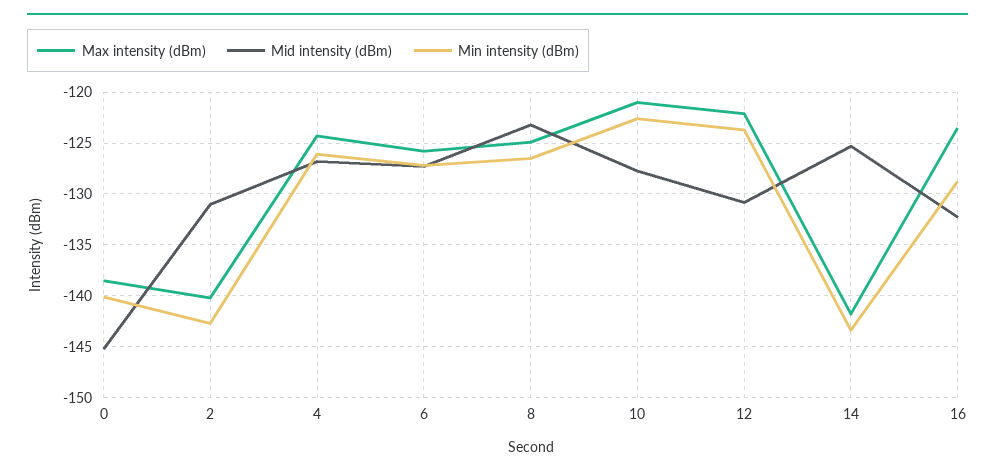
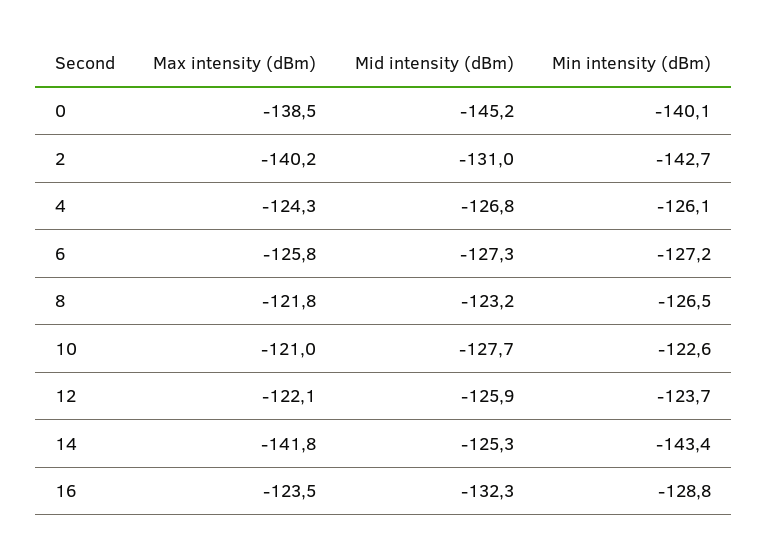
Max intensity (dBm), 8: -125 -> -121.8
Mid intensity (dBm), 12: -131 -> -125.9

